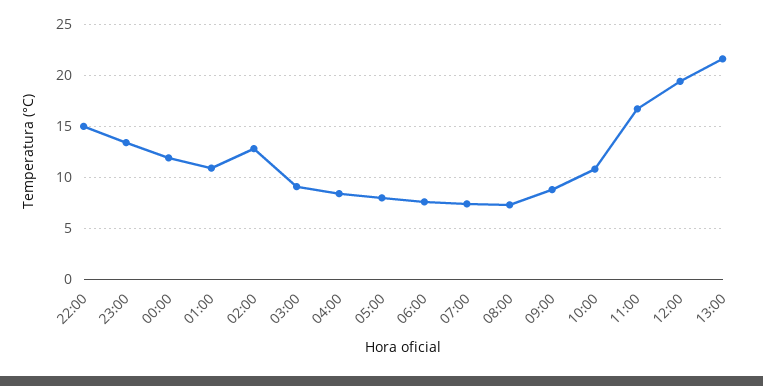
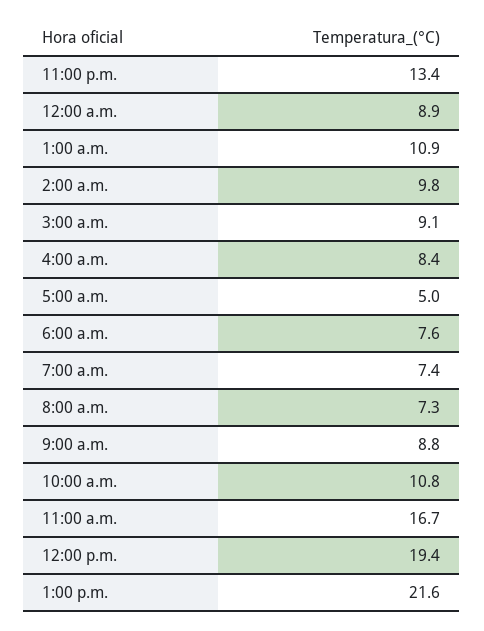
22:00: 15 -> none
00:00: 12 -> 8.9
02:00: 13 -> 9.8
05:00: 8 -> 5

